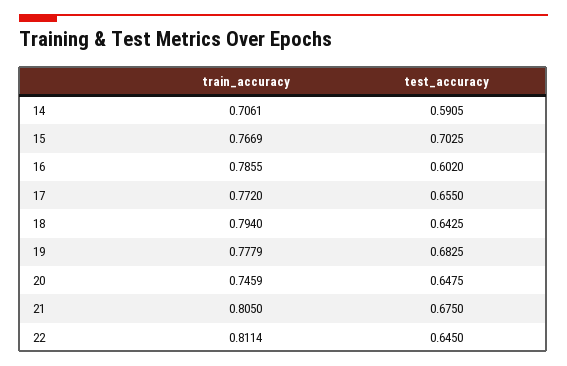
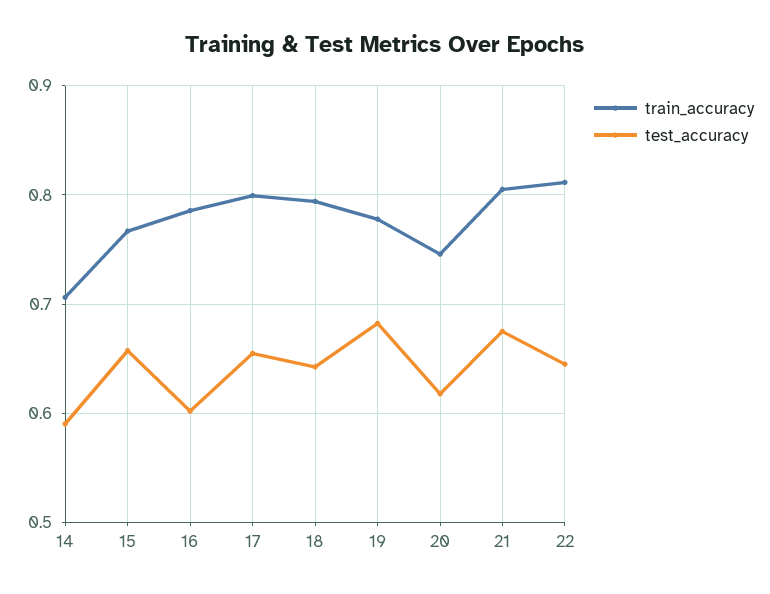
test_accuracy, 15: 0.7025 -> 0.66
train_accuracy, 17: 0.772 -> 0.8
test_accuracy, 20: 0.6475 -> 0.62

